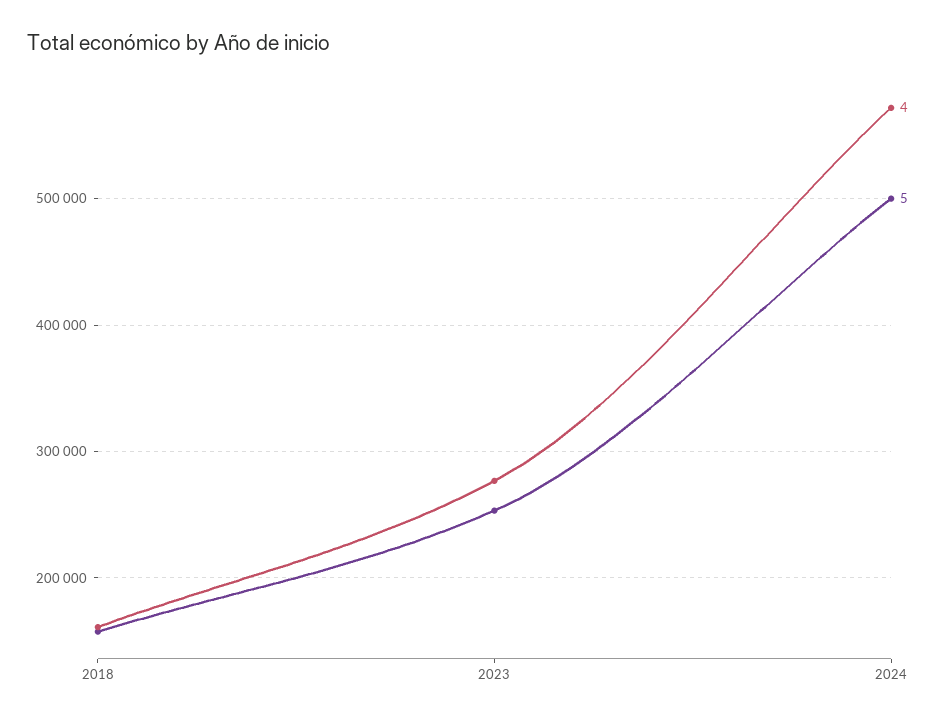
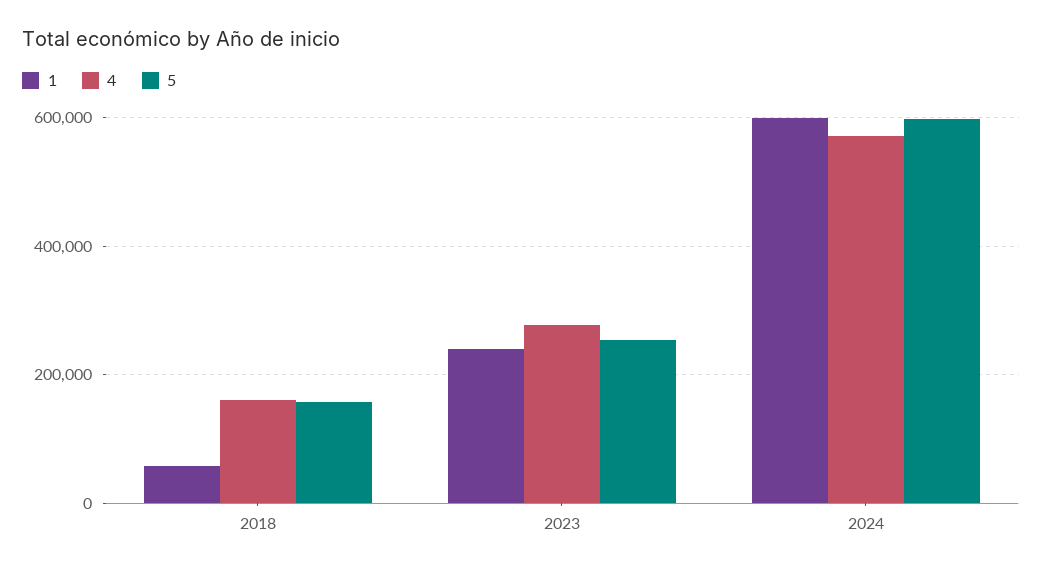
5, 2024: 500000 -> 600000
1, 2018: none -> 60000
1, 2023: none -> 240000
1, 2024: none -> 600000

